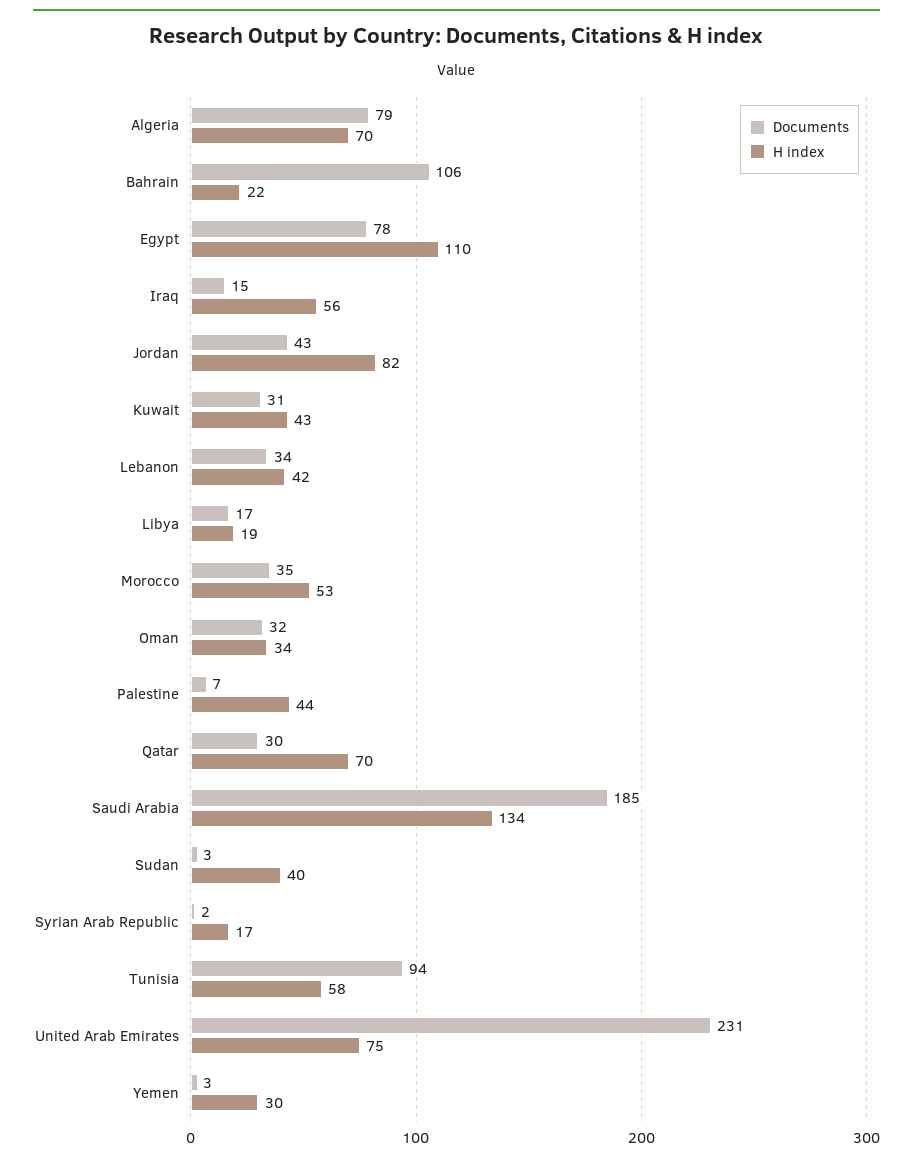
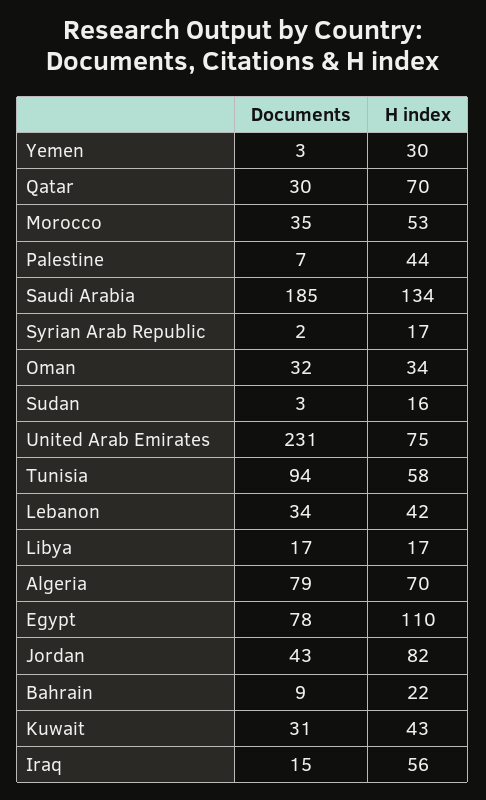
Documents, Bahrain: 106 -> 9
H index, Libya: 19 -> 17
H index, Sudan: 40 -> 16

